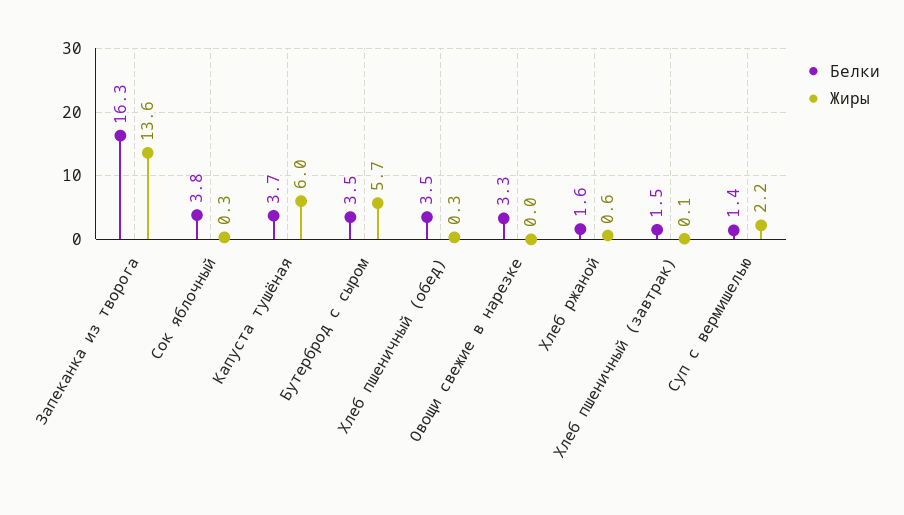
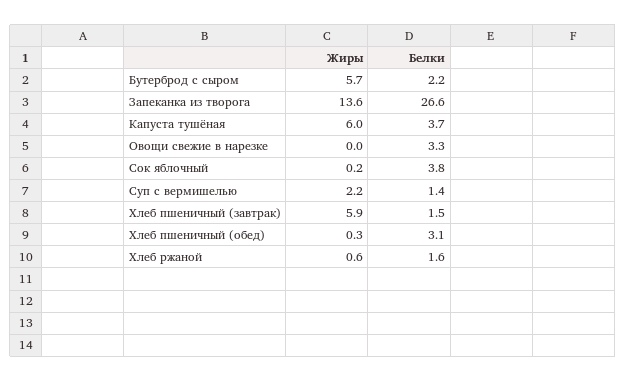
Белки, Запеканка из творога: 16.3 -> 26.6
Жиры, Сок яблочный: 0.3 -> 0.2
Белки, Бутерброд с сыром: 3.5 -> 2.2
Белки, Хлеб пшеничный (обед): 3.5 -> 3.1
Жиры, Хлеб пшеничный (завтрак): 0.1 -> 5.9

